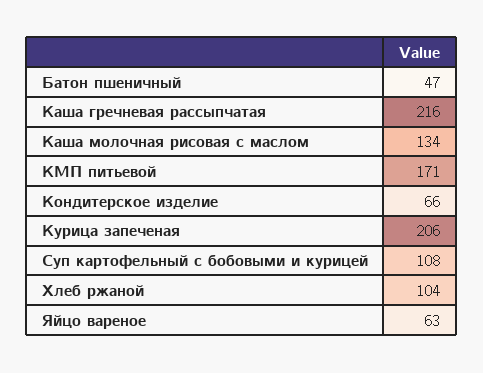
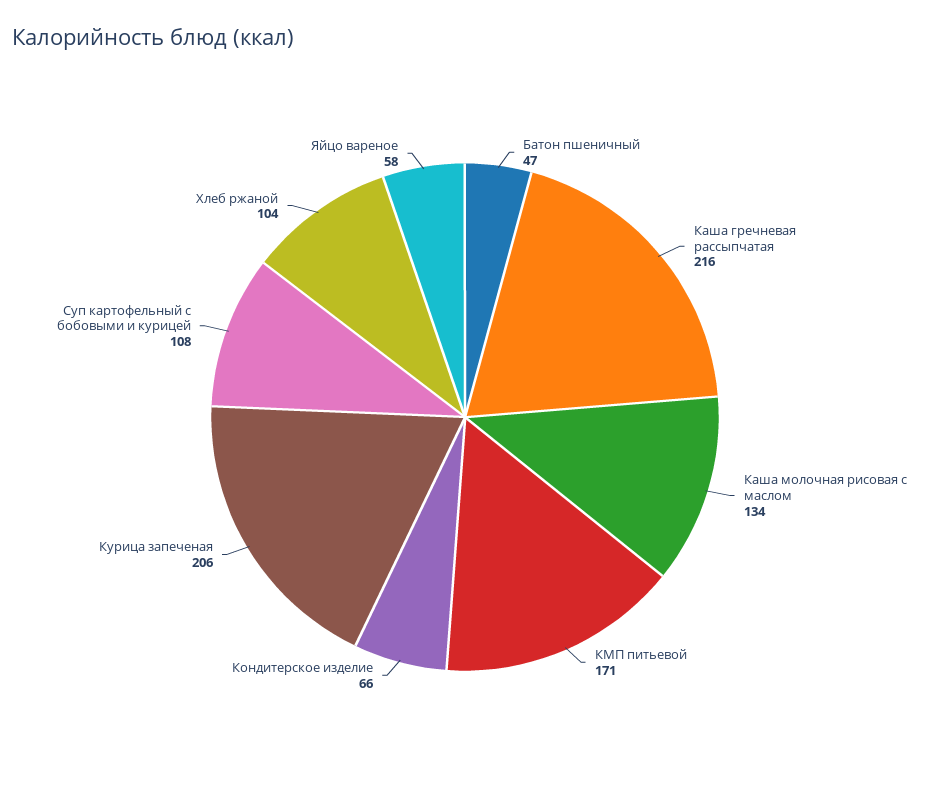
Яйцо вареное: 63 -> 58

